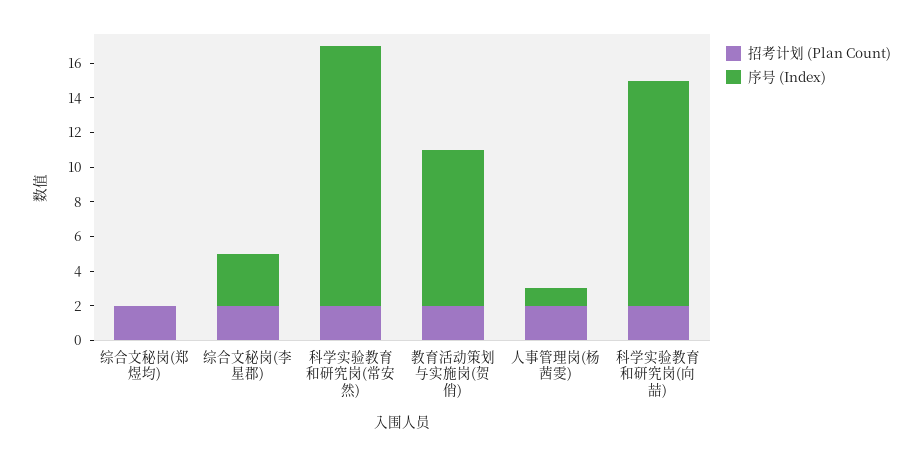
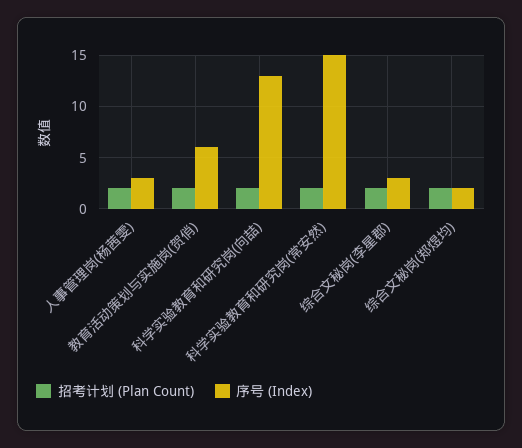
序号 (Index), 综合文秘岗(郑煜均): 0 -> 2
序号 (Index), 教育活动策划与实施岗(贺俏): 9 -> 6
序号 (Index), 人事管理岗(杨茜雯): 1 -> 3

